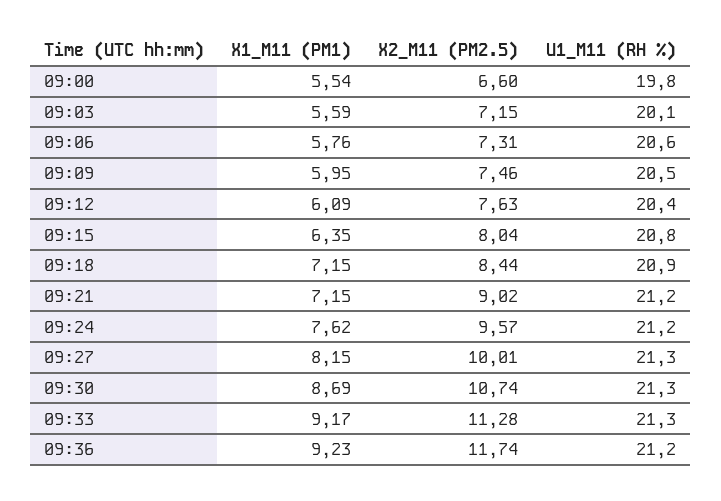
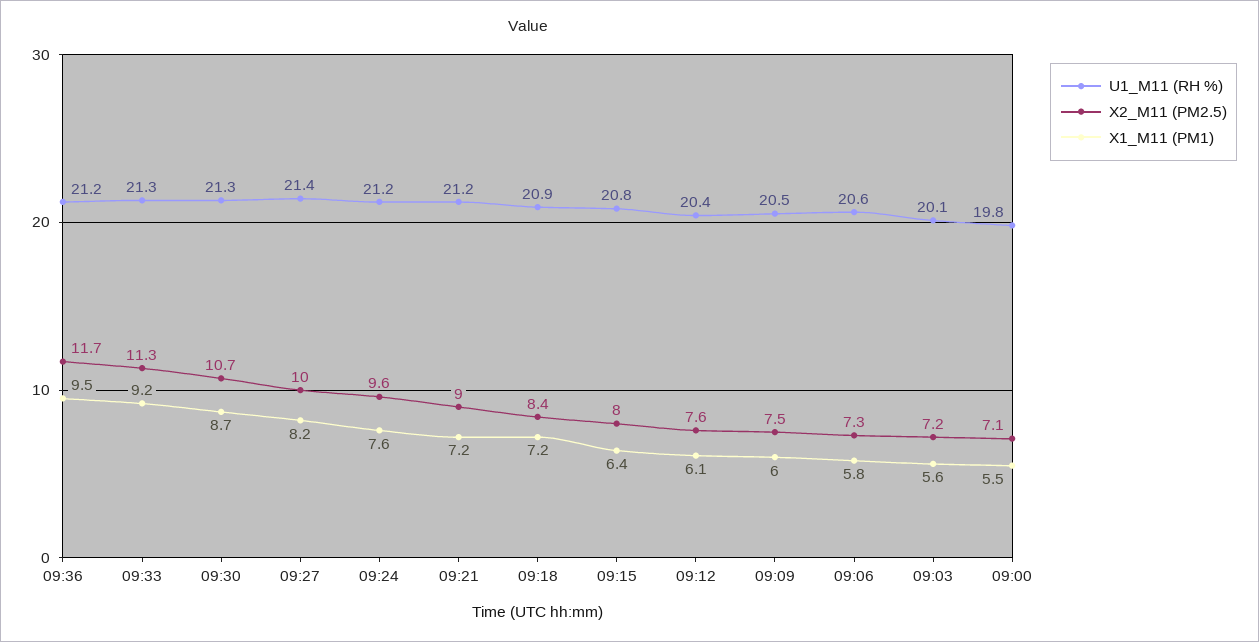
X2_M11 (PM2.5), 09:00: 6.6 -> 7.1
U1_M11 (RH %), 09:27: 21.3 -> 21.4
X1_M11 (PM1), 09:36: 9.23 -> 9.5

